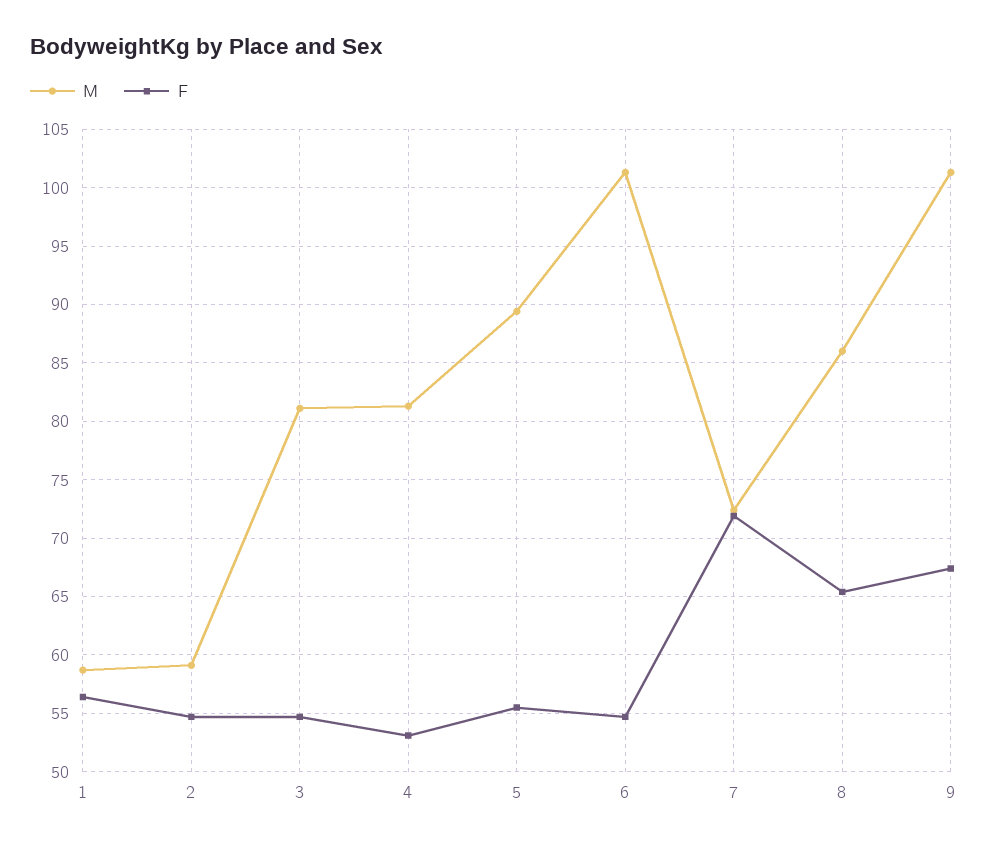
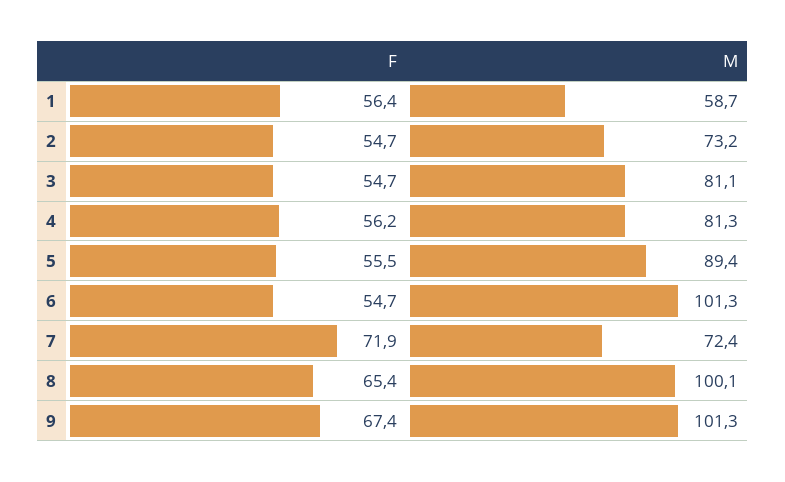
M, 2: 59 -> 73.2
F, 4: 53 -> 56.2
M, 8: 86 -> 100.1

